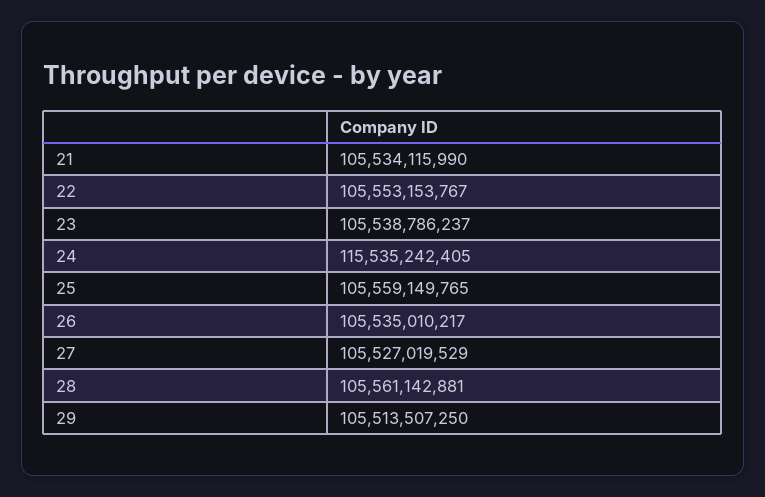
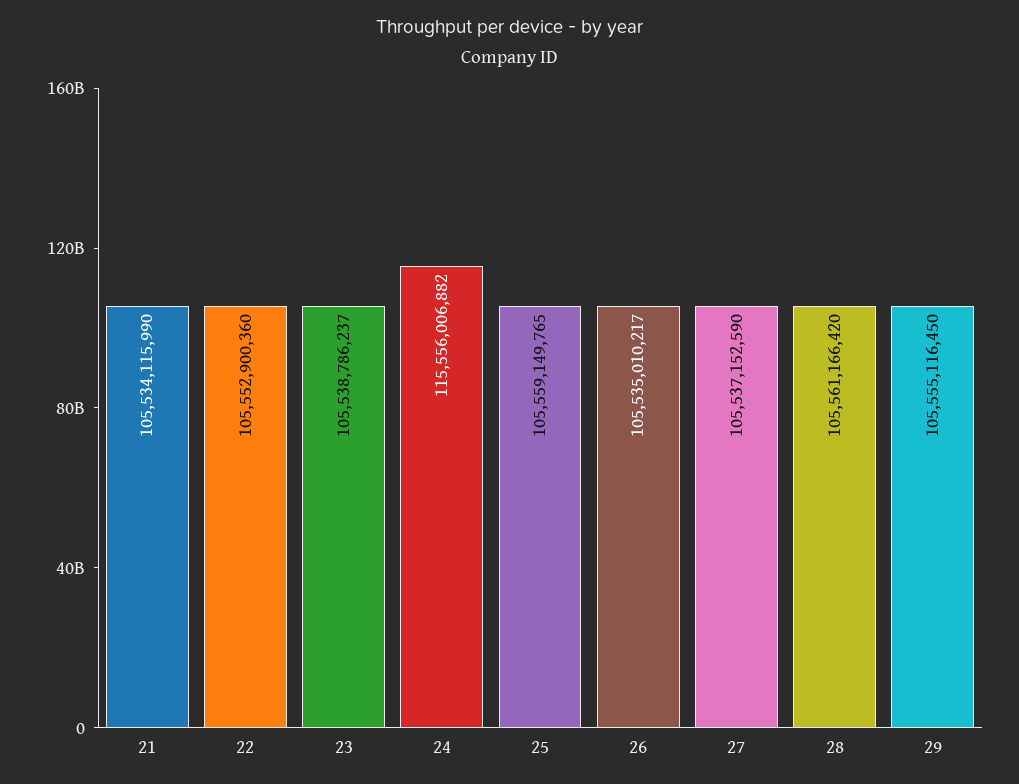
22: 105553153767 -> 105552900360
24: 115535242405 -> 115556006882
27: 105527019529 -> 105537152590
28: 105561142881 -> 105561166420
29: 105513507250 -> 105555116450

